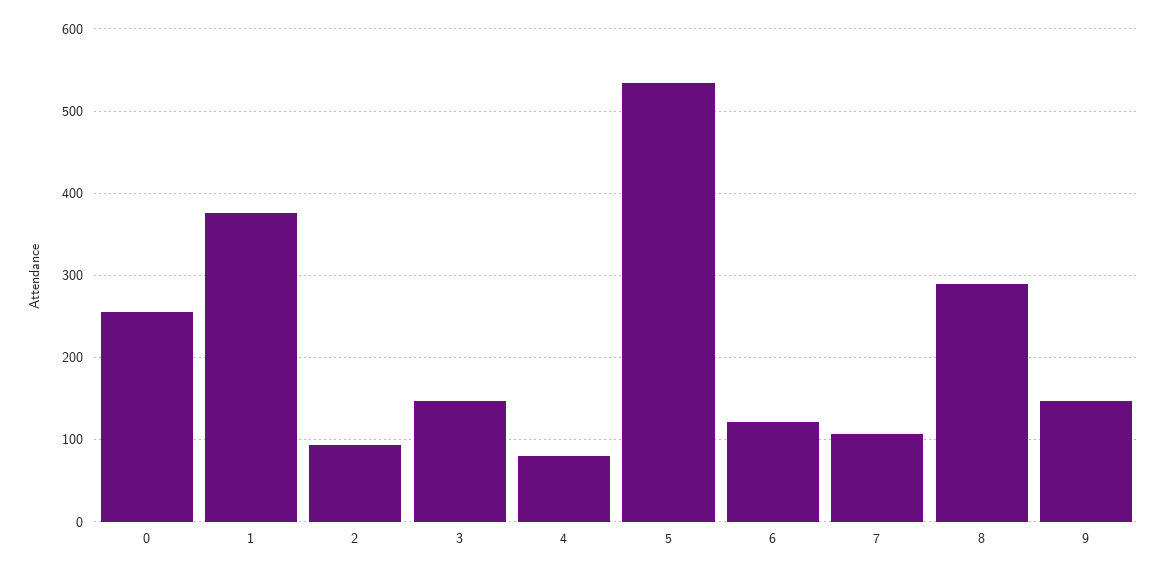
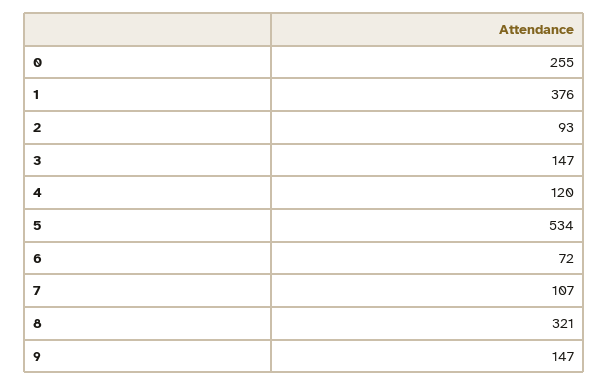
4: 80 -> 120
6: 120 -> 72
8: 290 -> 321

